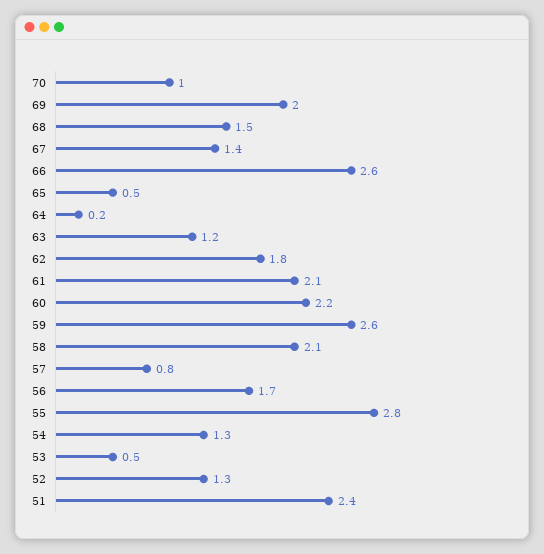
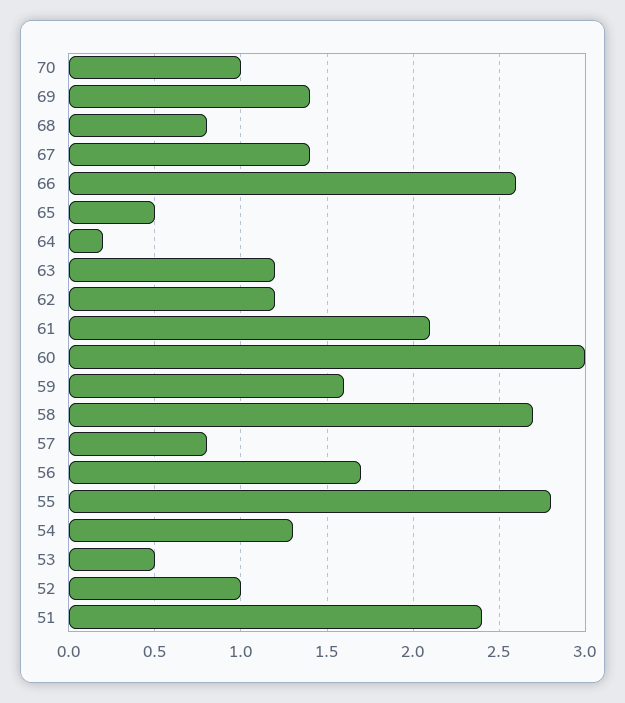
69: 2 -> 1.4
68: 1.5 -> 0.8
62: 1.8 -> 1.2
60: 2.2 -> 3
59: 2.6 -> 1.6
58: 2.1 -> 2.7
52: 1.3 -> 1

